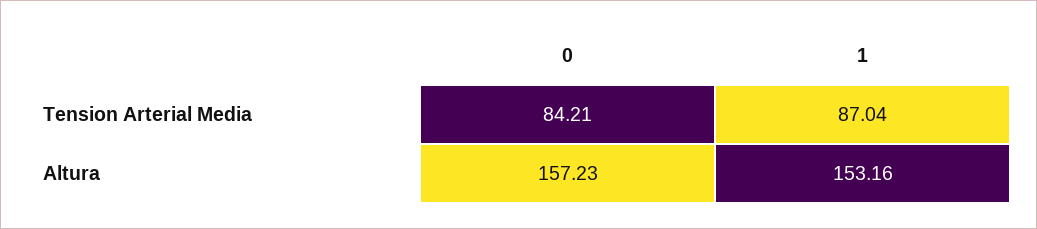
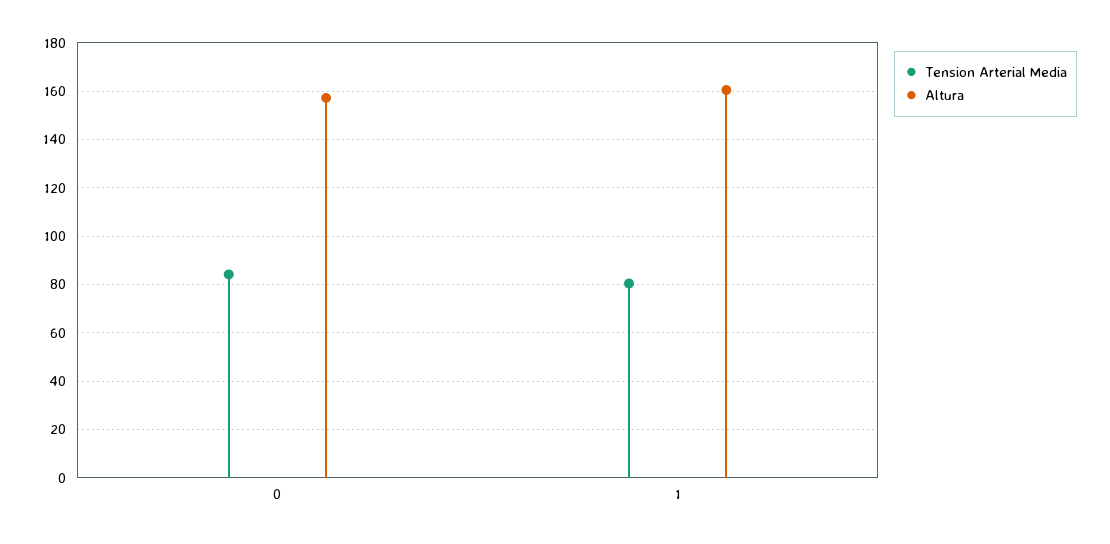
Tension Arterial Media, 1: 87.04 -> 80
Altura, 1: 153.16 -> 160

